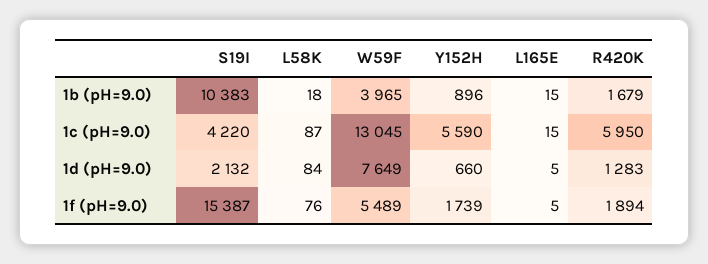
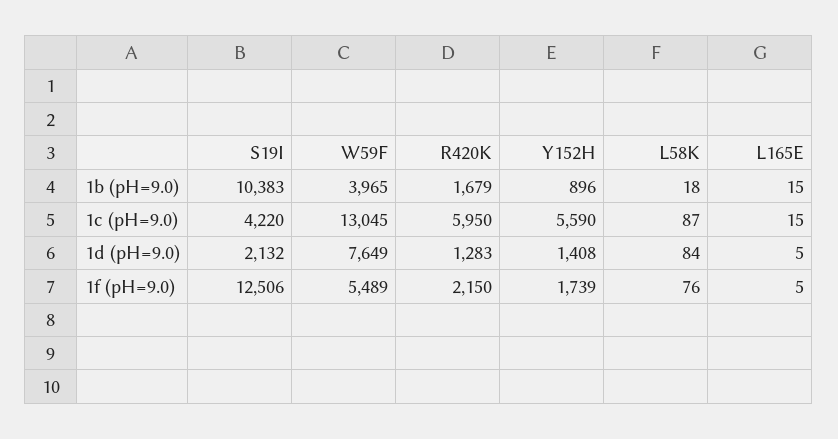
Y152H, 1d (pH=9.0): 660 -> 1408
S19I, 1f (pH=9.0): 15387 -> 12506
R420K, 1f (pH=9.0): 1894 -> 2150

